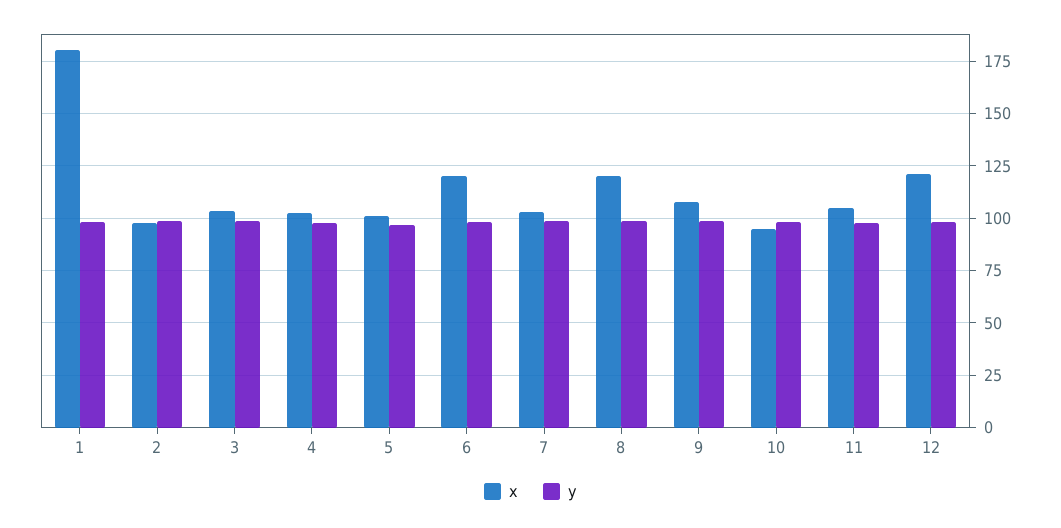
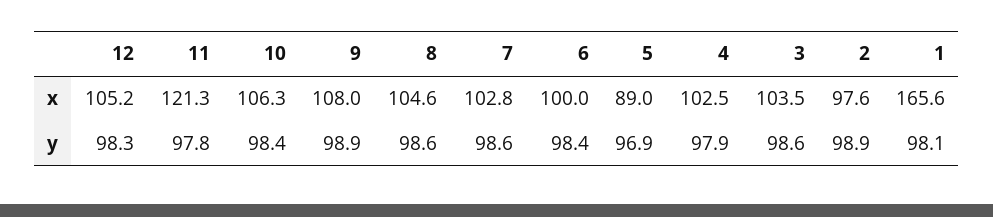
x, 1: 180 -> 165.6
x, 5: 100 -> 89
x, 6: 120 -> 100
x, 8: 120 -> 104.6
x, 10: 95 -> 106.3
x, 11: 105 -> 121.3
x, 12: 120 -> 105.2

